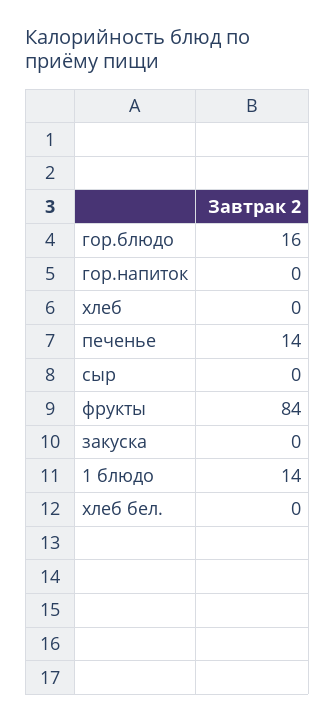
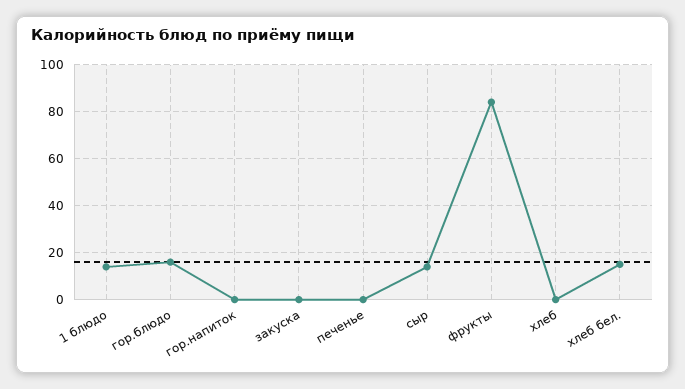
печенье: 14 -> 0
сыр: 0 -> 15
хлеб бел.: 0 -> 15

